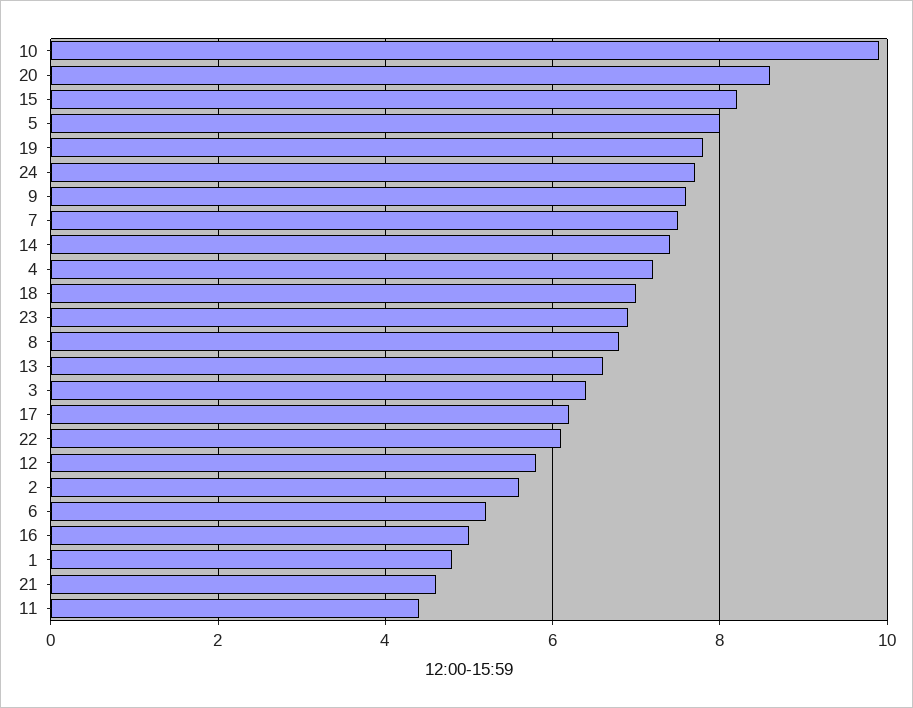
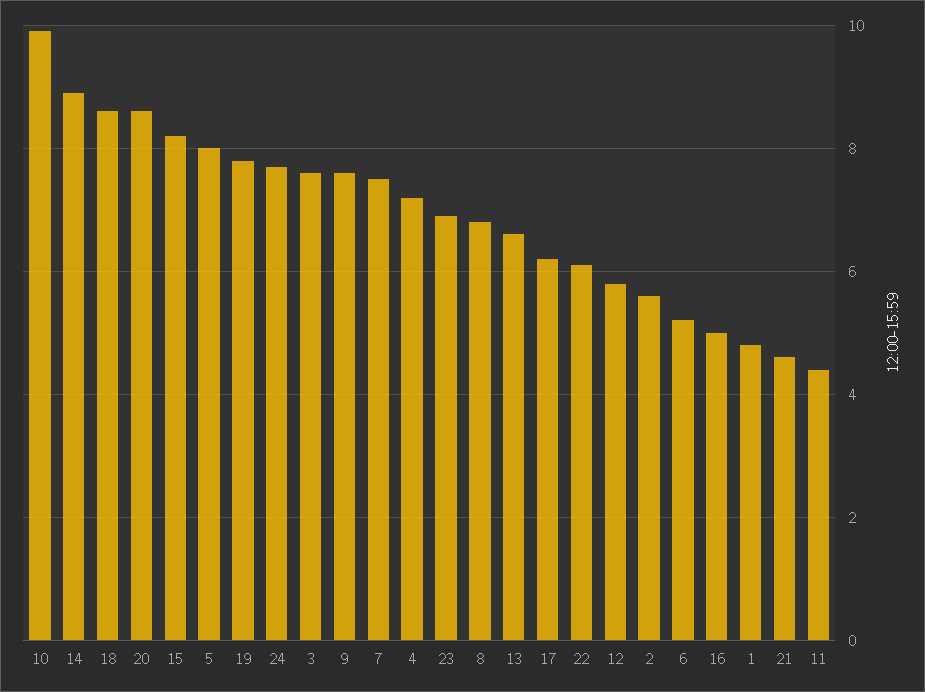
14: 7.5 -> 9
18: 7 -> 8.5
3: 6.5 -> 7.5

